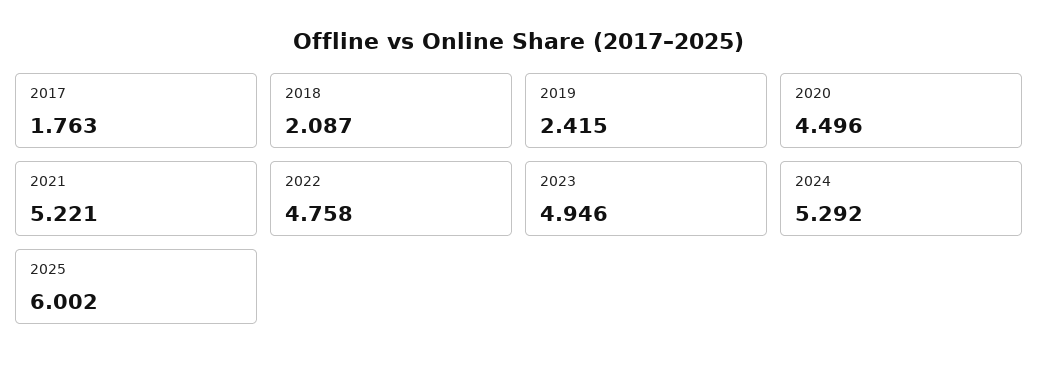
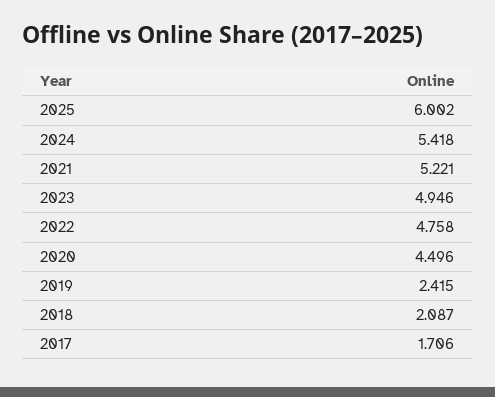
2017: 1.763 -> 1.706
2024: 5.292 -> 5.418

